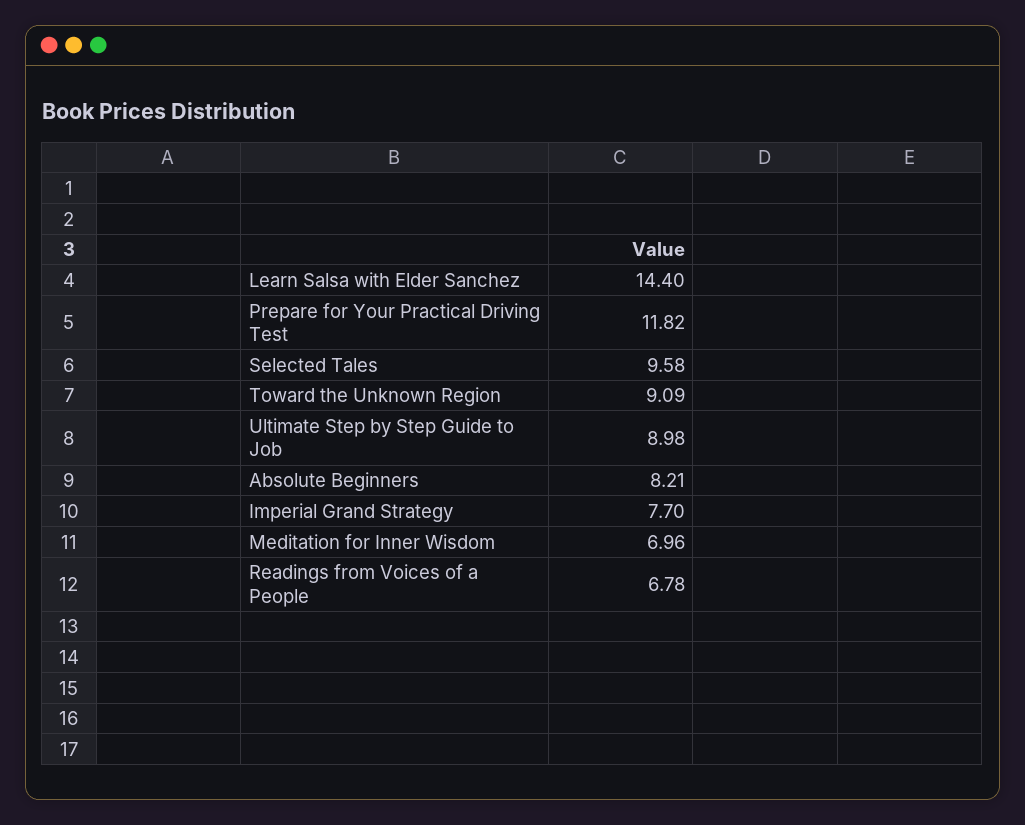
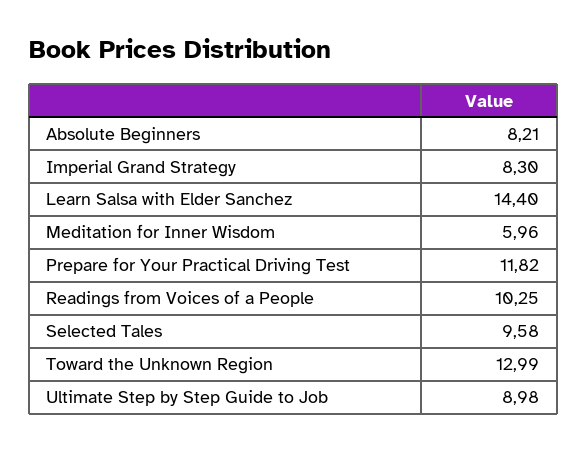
Toward the Unknown Region: 9.09 -> 12.99
Imperial Grand Strategy: 7.7 -> 8.3
Meditation for Inner Wisdom: 6.96 -> 5.96
Readings from Voices of a People: 6.78 -> 10.25

